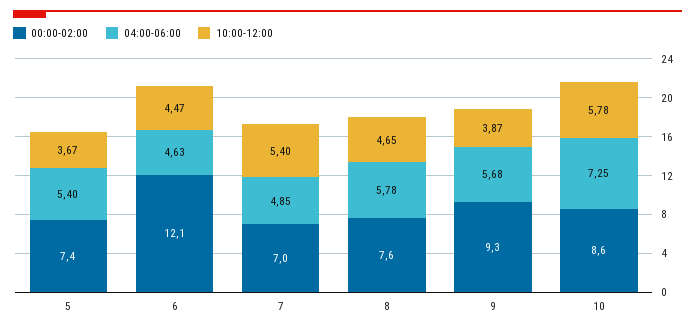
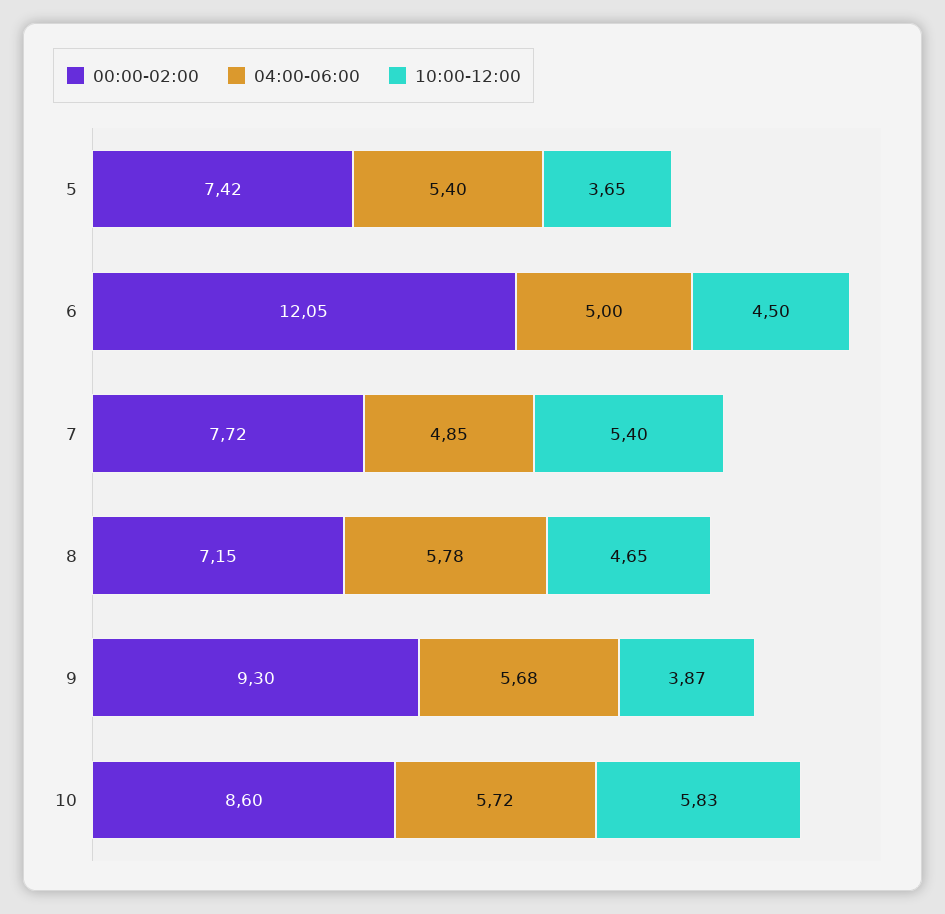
10:00-12:00, 5: 3.67 -> 3.65
04:00-06:00, 6: 4.63 -> 5
10:00-12:00, 6: 4.47 -> 4.5
00:00-02:00, 7: 7 -> 7.72
00:00-02:00, 8: 7.6 -> 7.15
04:00-06:00, 10: 7.25 -> 5.72
10:00-12:00, 10: 5.78 -> 5.83

